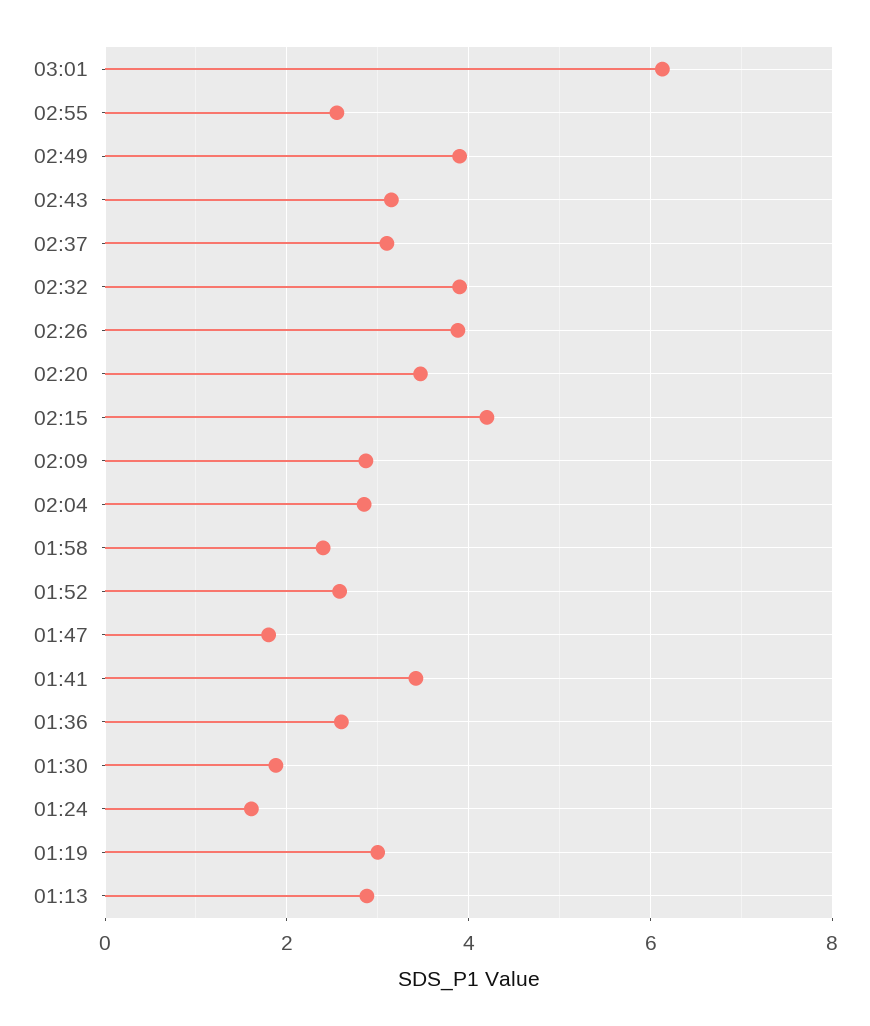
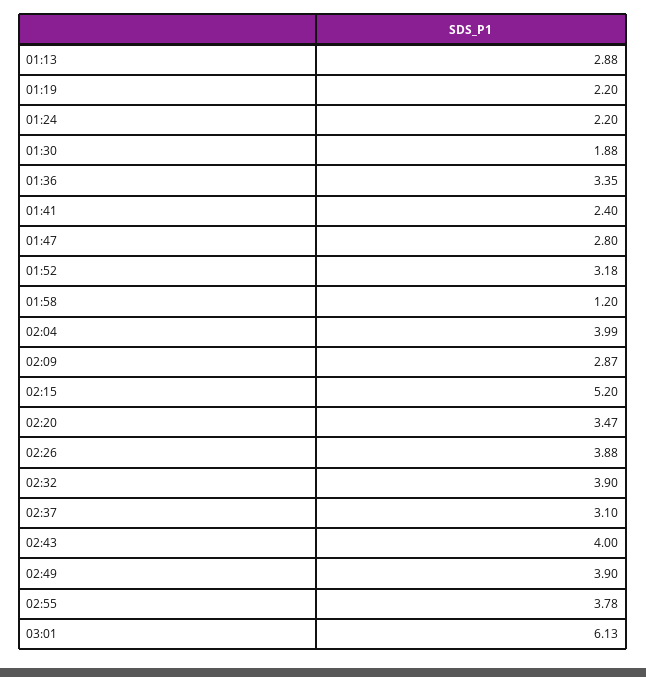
02:55: 2.6 -> 3.78
02:43: 3.2 -> 4
02:15: 4.2 -> 5.2
02:04: 2.8 -> 3.99
01:58: 2.4 -> 1.2
01:52: 2.6 -> 3.18
01:47: 1.8 -> 2.8
01:41: 3.4 -> 2.4
01:36: 2.6 -> 3.35
01:24: 1.6 -> 2.2
01:19: 3 -> 2.2

